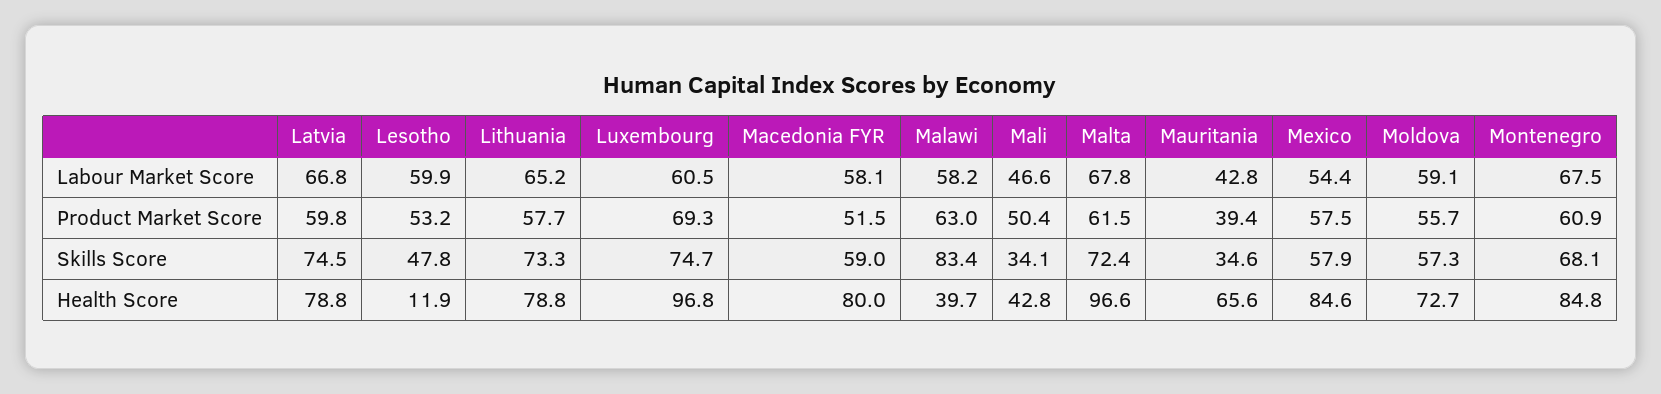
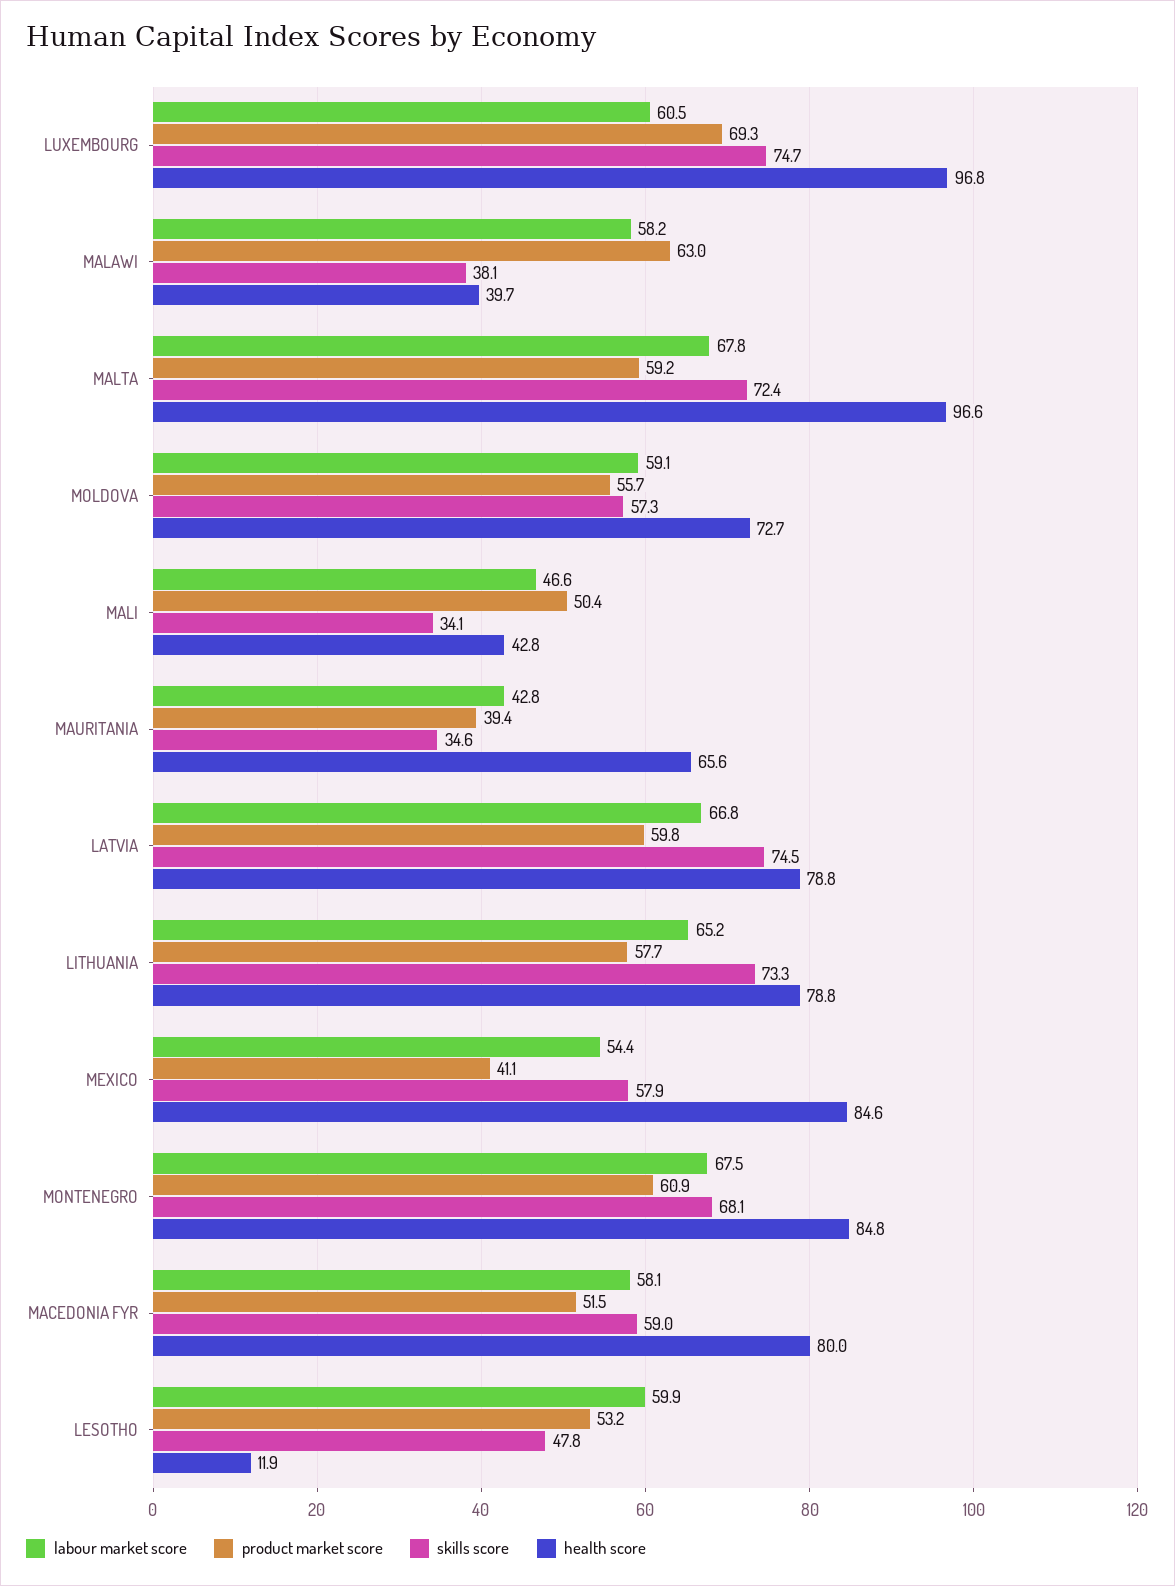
Product Market Score, Malta: 61.5 -> 59.2
Product Market Score, Mexico: 57.5 -> 41.1
Skills Score, Malawi: 83.4 -> 38.1

